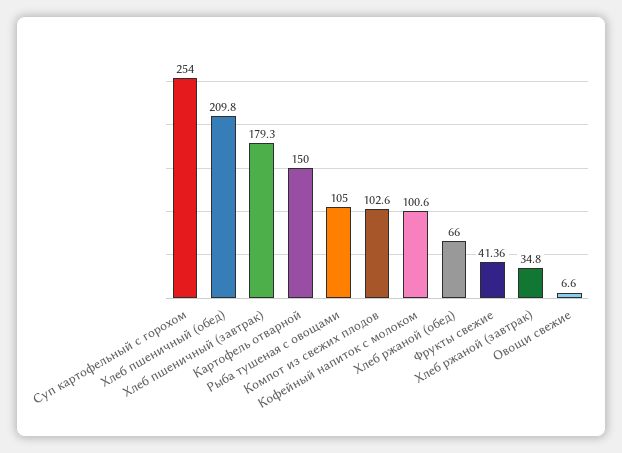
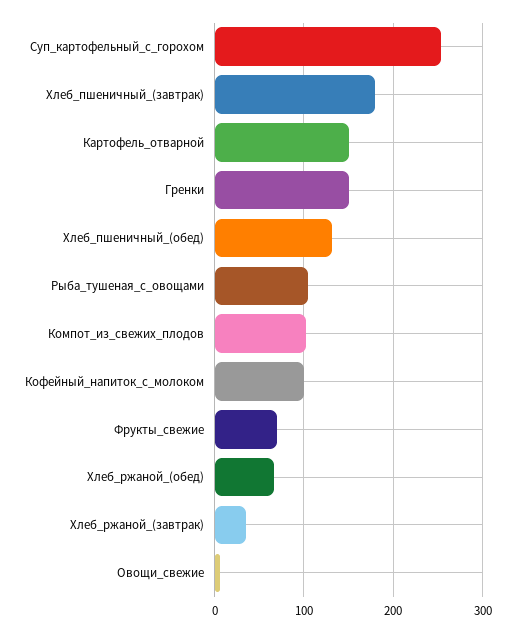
Хлеб пшеничный (обед): 209.8 -> 130
Фрукты свежие: 41.36 -> 70
Гренки: none -> 150

